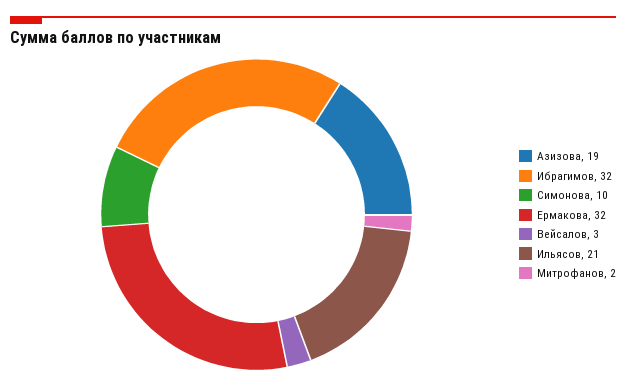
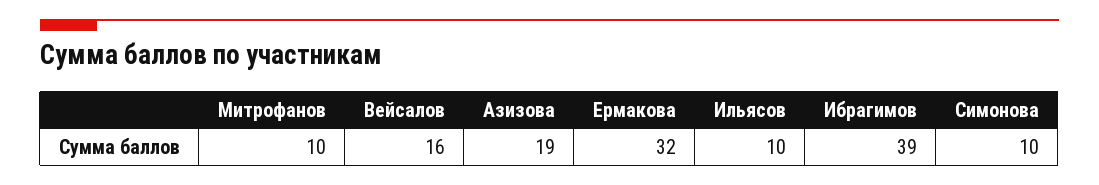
Ибрагимов: 32 -> 39
Вейсалов: 3 -> 16
Ильясов: 21 -> 10
Митрофанов: 2 -> 10

